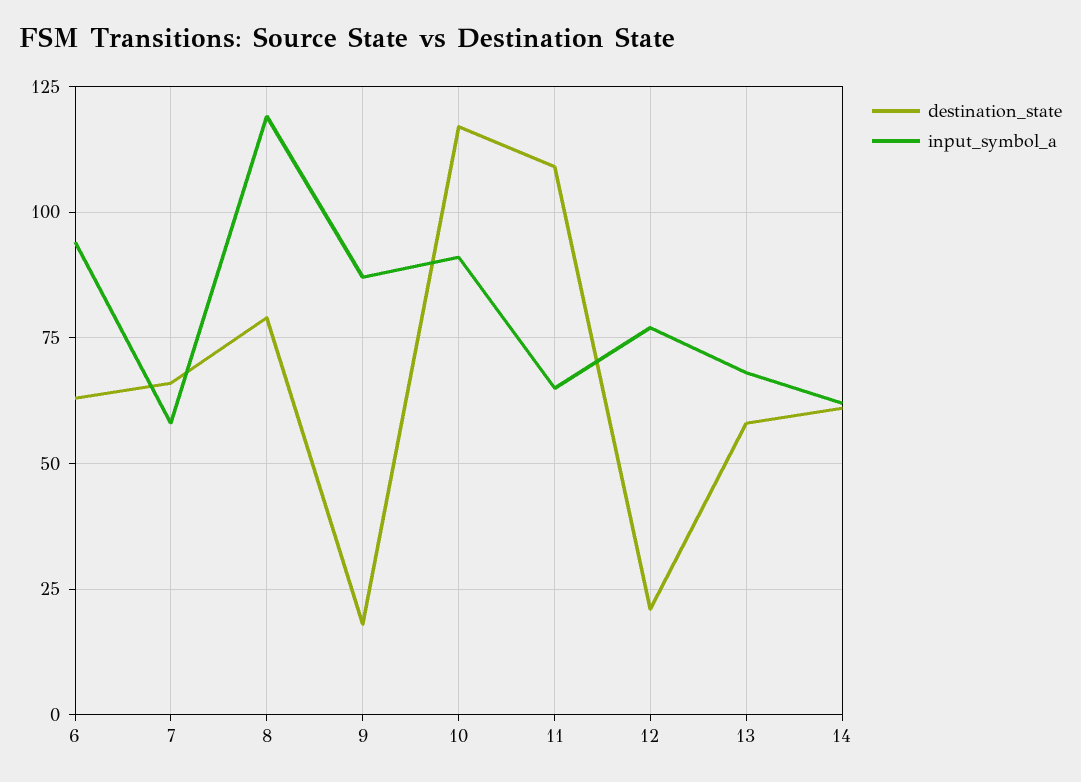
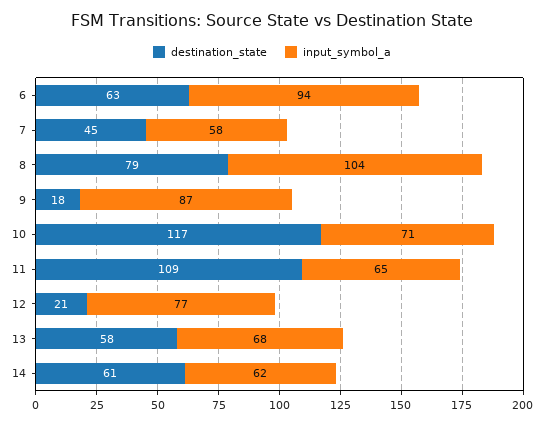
destination_state, 7: 65 -> 45
input_symbol_a, 8: 120 -> 104
input_symbol_a, 10: 90 -> 71

